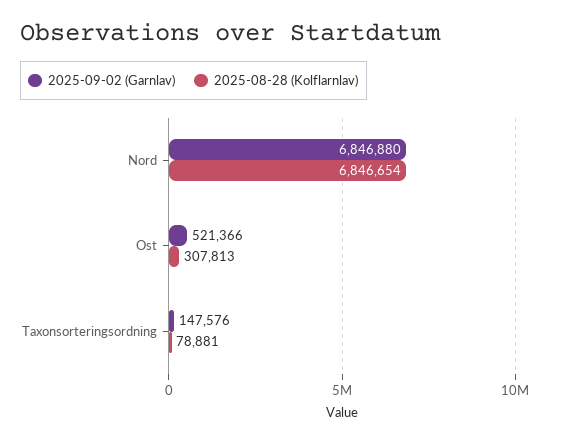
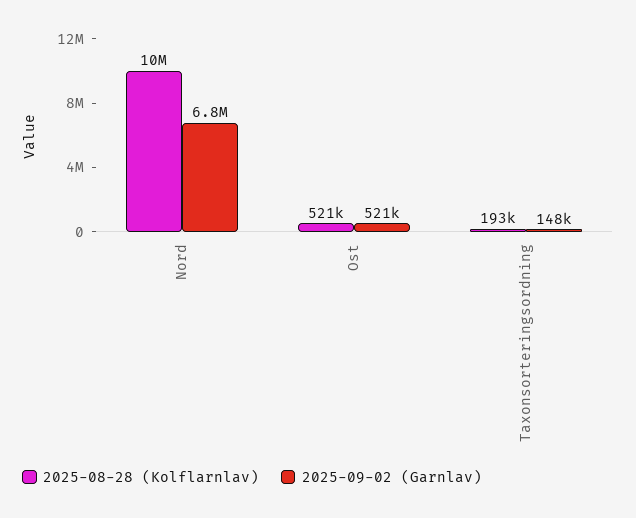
2025-08-28 (Kolflarnlav), Nord: 6846654 -> 10000000
2025-08-28 (Kolflarnlav), Ost: 307813 -> 521000
2025-08-28 (Kolflarnlav), Taxonsorteringsordning: 78881 -> 193000

